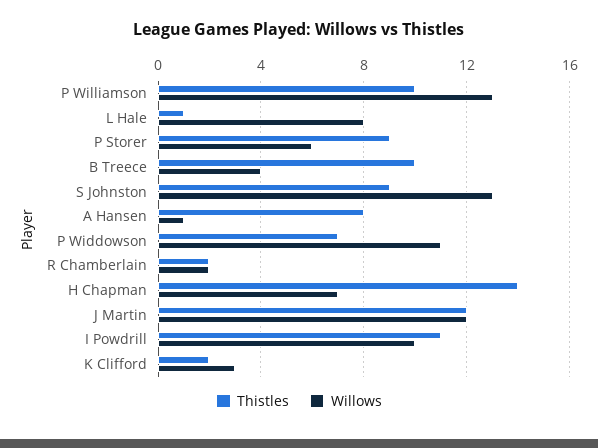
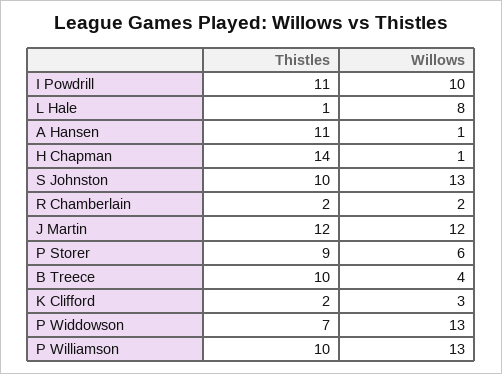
Thistles, S Johnston: 9 -> 10
Thistles, A Hansen: 8 -> 11
Willows, P Widdowson: 11 -> 13
Willows, H Chapman: 7 -> 1

